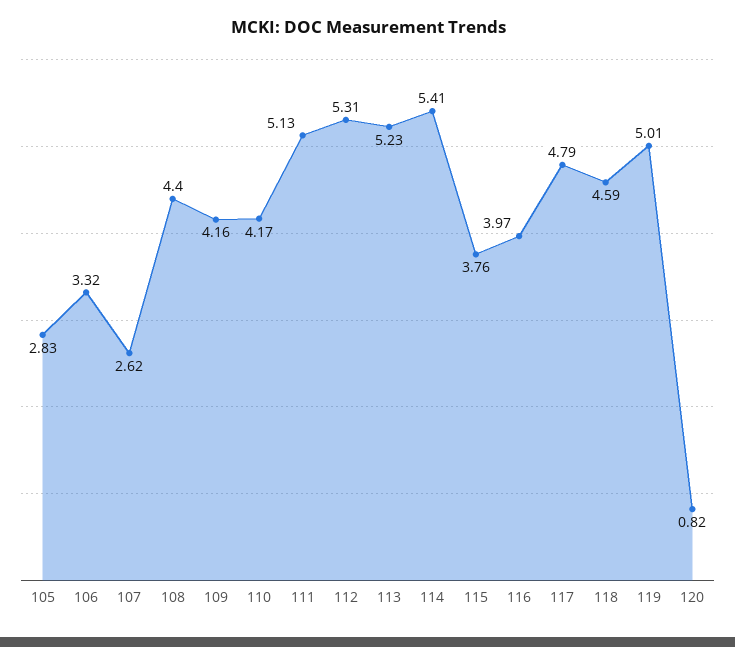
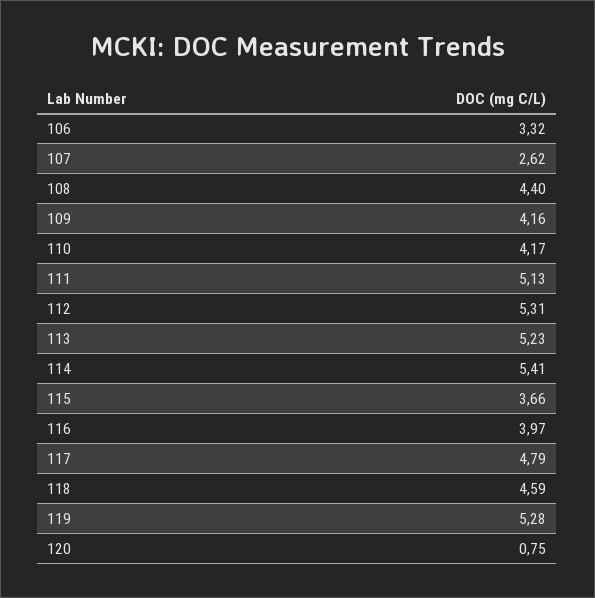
105: 2.83 -> none
115: 3.76 -> 3.66
119: 5.01 -> 5.28
120: 0.82 -> 0.75

